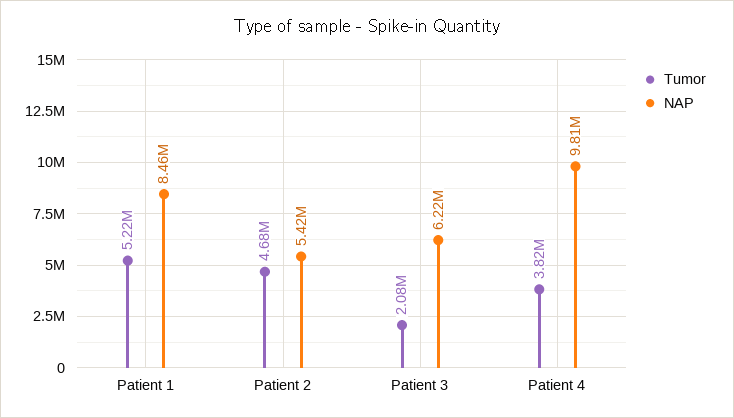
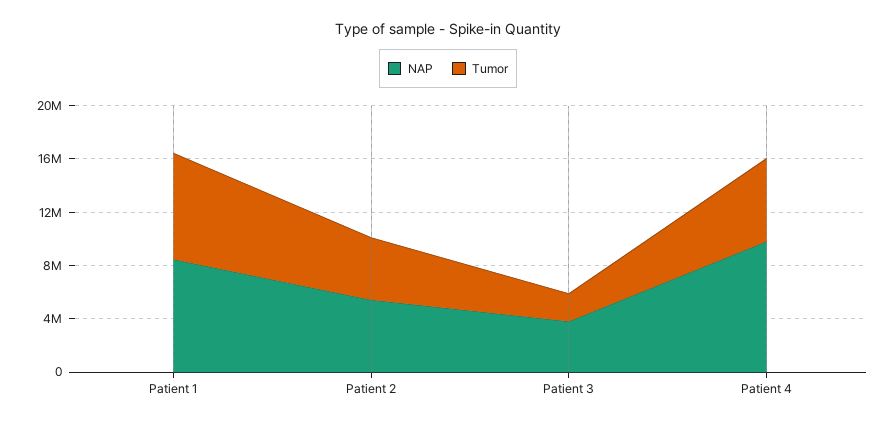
Tumor, Patient 1: 5220000 -> 8000000
NAP, Patient 3: 6220000 -> 4000000
Tumor, Patient 4: 3820000 -> 6000000

